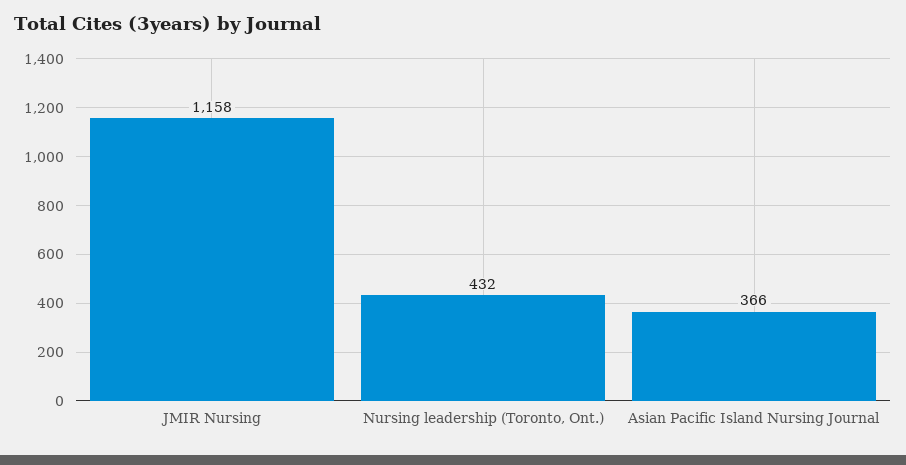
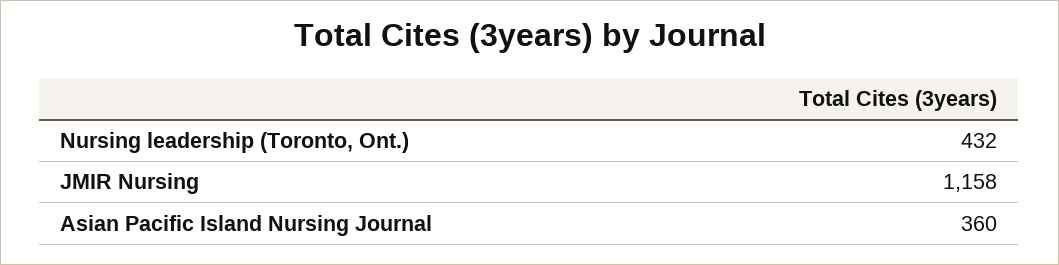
Asian Pacific Island Nursing Journal: 366 -> 360

